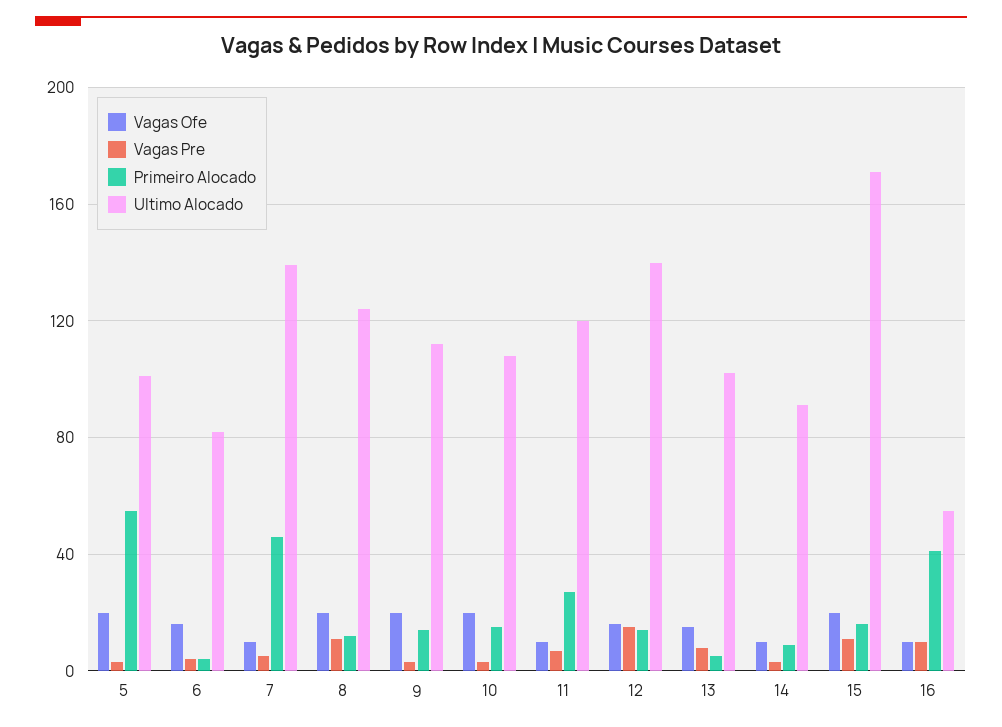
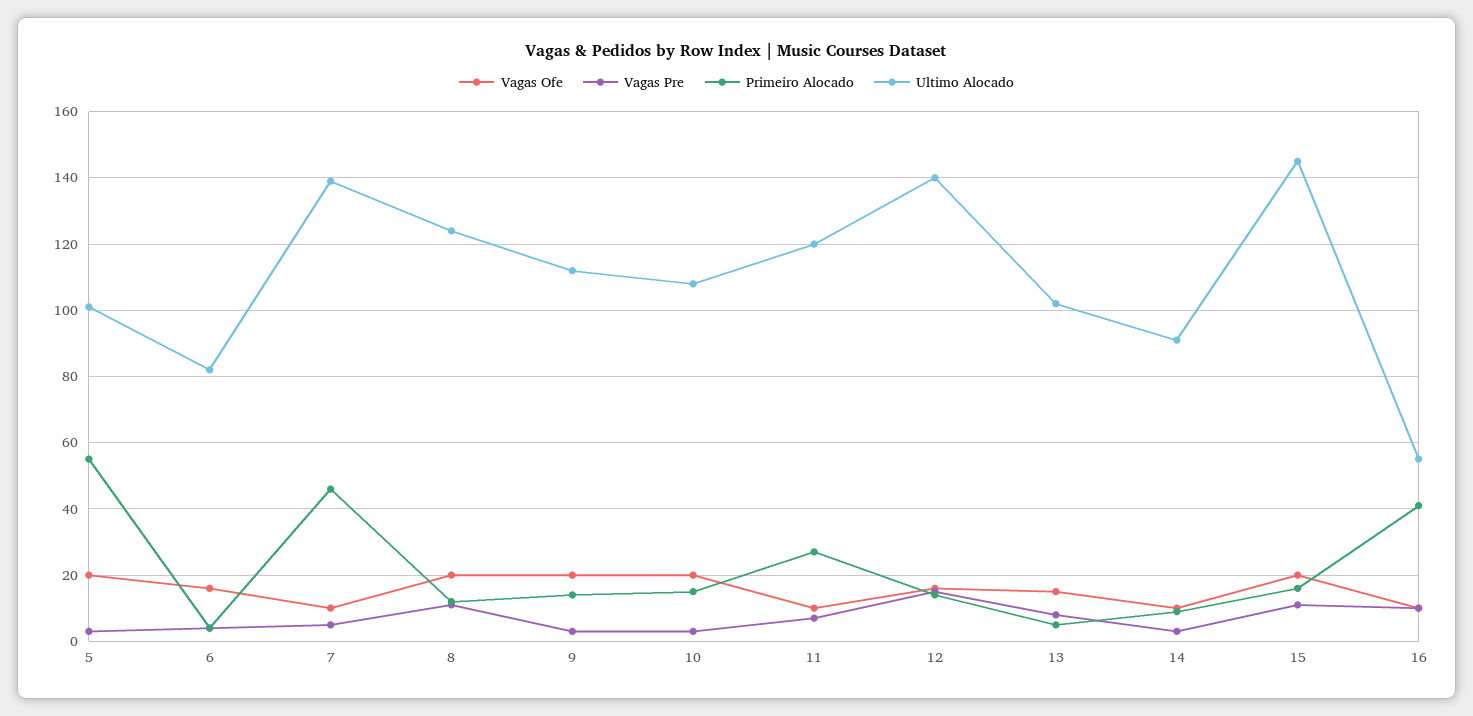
Ultimo Alocado, 15: 170 -> 145

